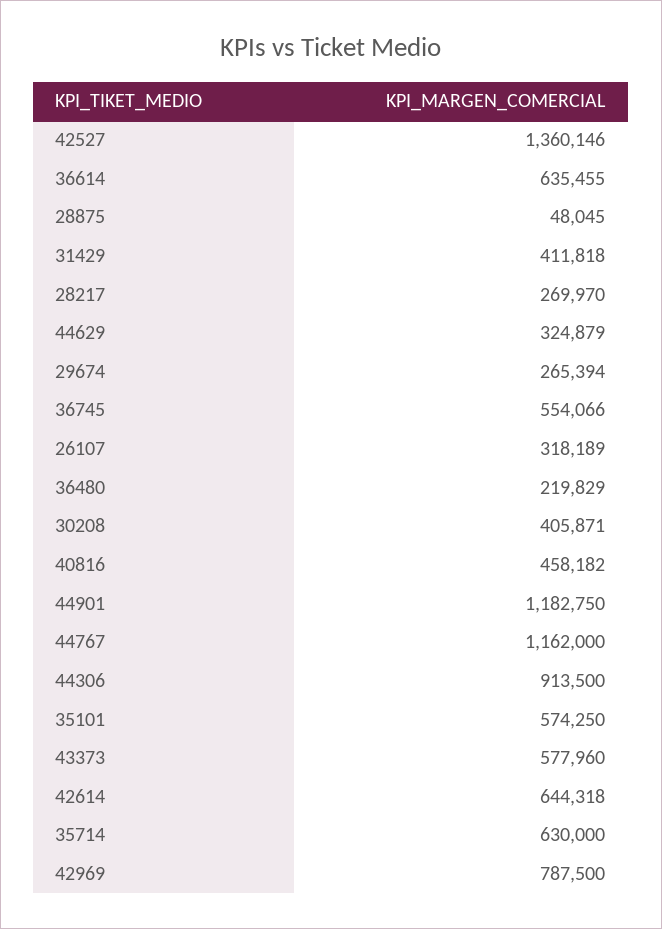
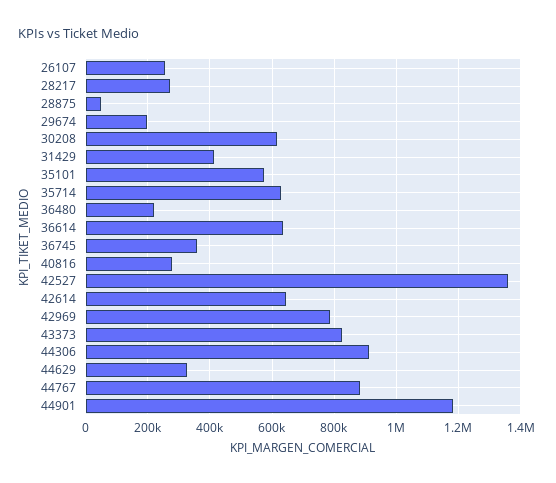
29674: 265394 -> 200000
36745: 554066 -> 360000
26107: 318189 -> 260000
30208: 405871 -> 620000
40816: 458182 -> 280000
44767: 1162000 -> 880000
43373: 577960 -> 820000

